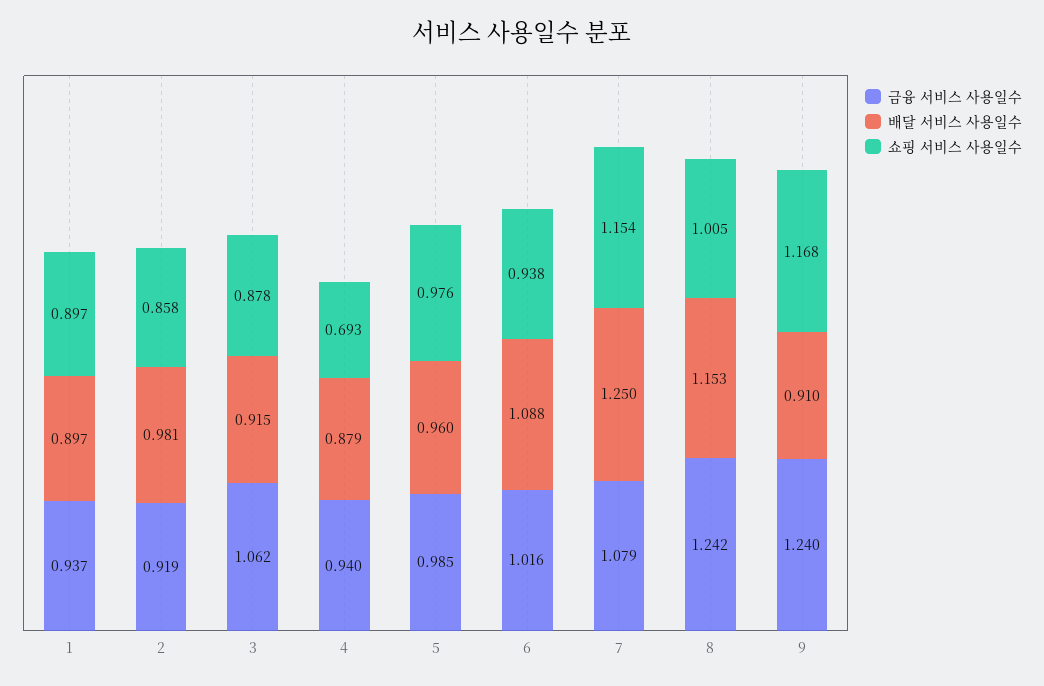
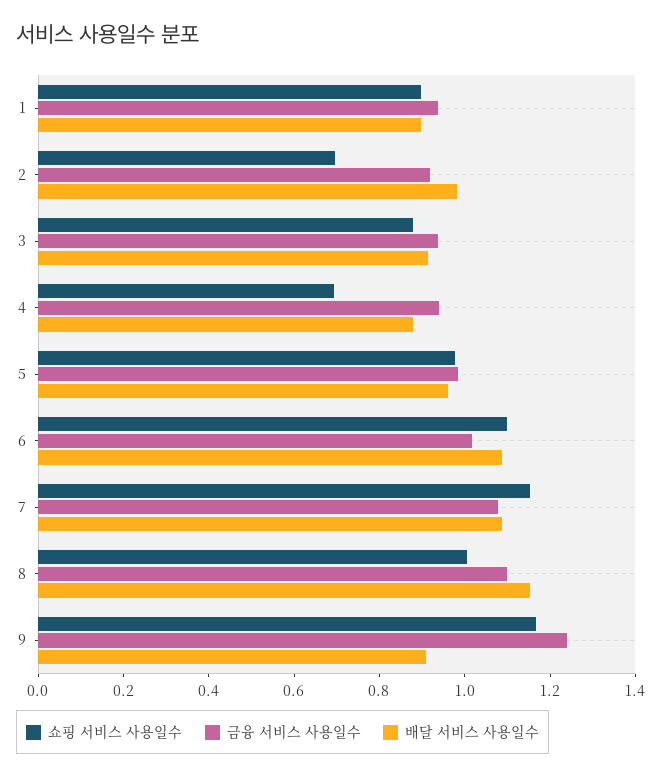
쇼핑 서비스 사용일수, 2: 0.858 -> 0.7
금융 서비스 사용일수, 3: 1.062 -> 0.95
쇼핑 서비스 사용일수, 6: 0.938 -> 1.1
배달 서비스 사용일수, 7: 1.25 -> 1.1
금융 서비스 사용일수, 8: 1.242 -> 1.1

